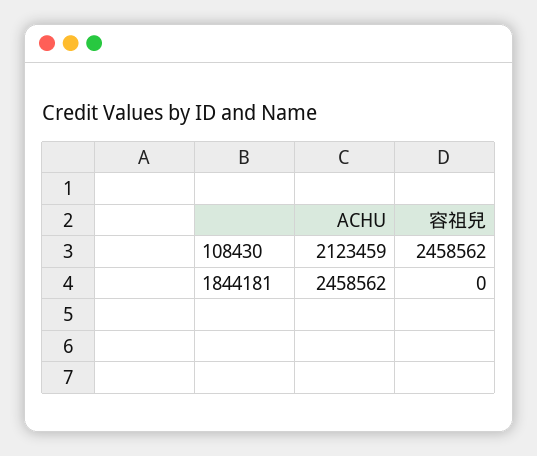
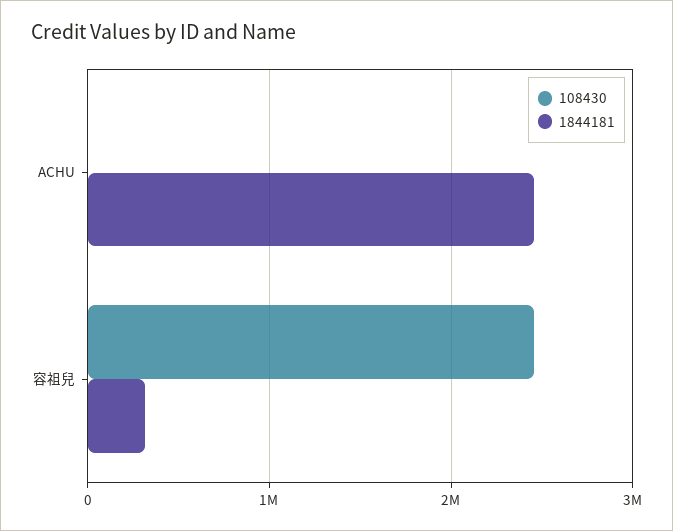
108430, ACHU: 2123459 -> 0
1844181, 容祖兒: 0 -> 300000

